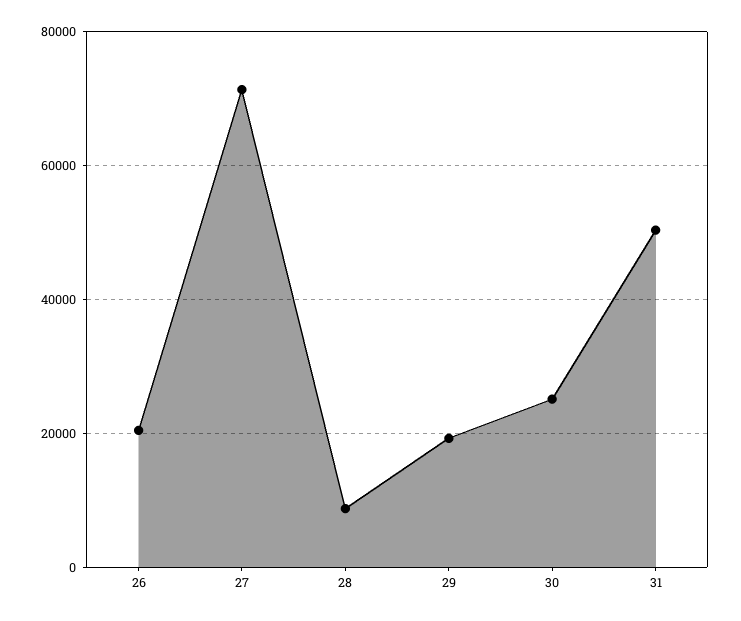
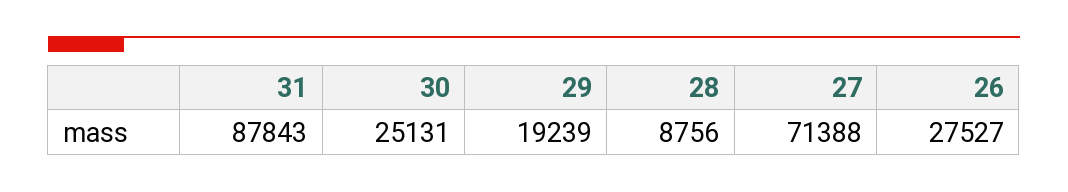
26: 20000 -> 27527
31: 50000 -> 87843

